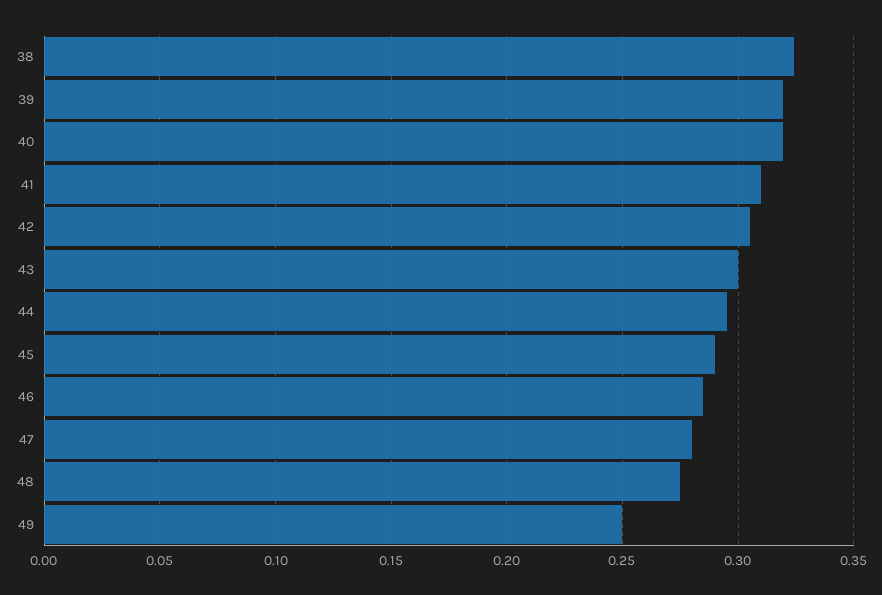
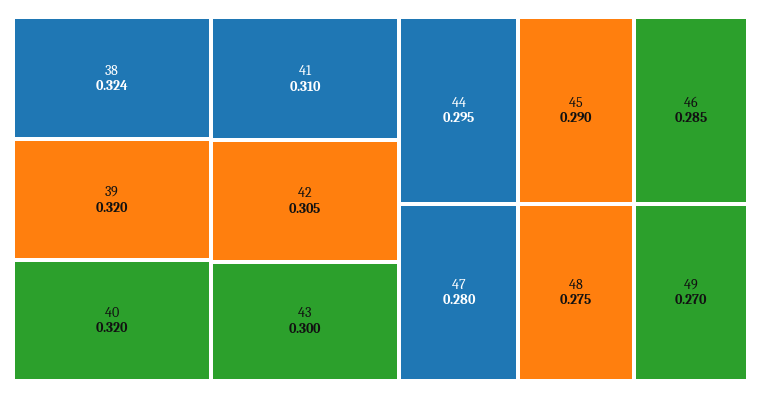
49: 0.25 -> 0.27

